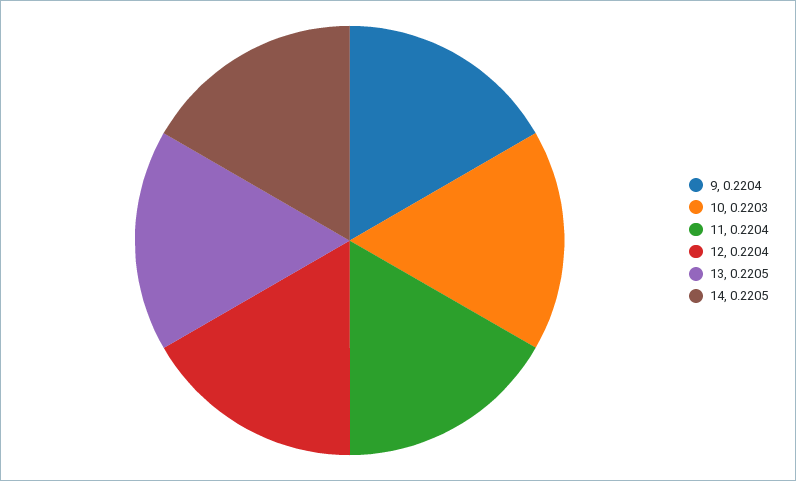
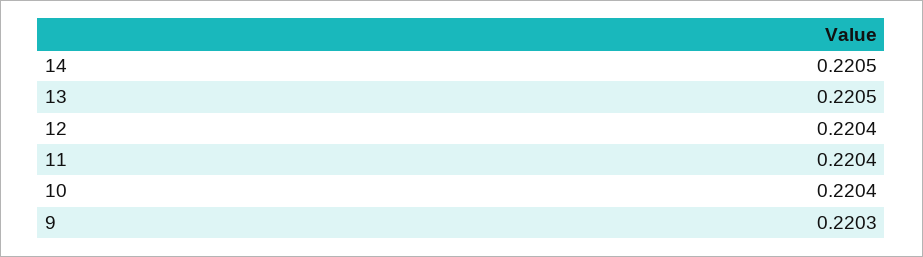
9: 0.2204 -> 0.2203
10: 0.2203 -> 0.2204

